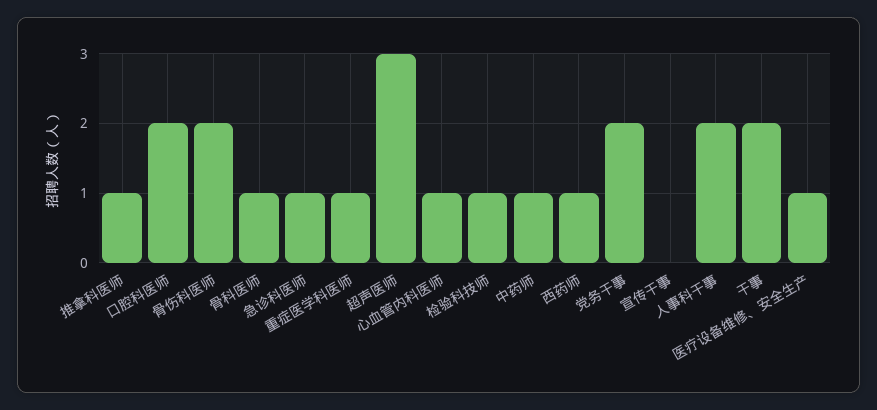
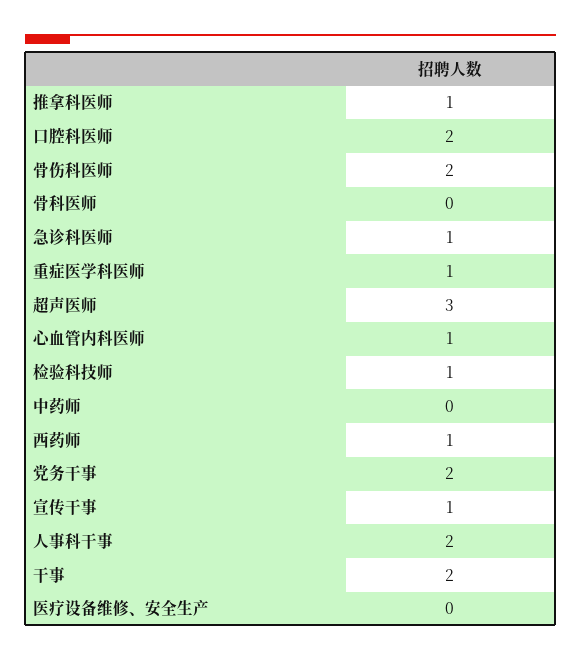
骨科医师: 1 -> 0
中药师: 1 -> 0
宣传干事: 0 -> 1
医疗设备维修、安全生产: 1 -> 0

